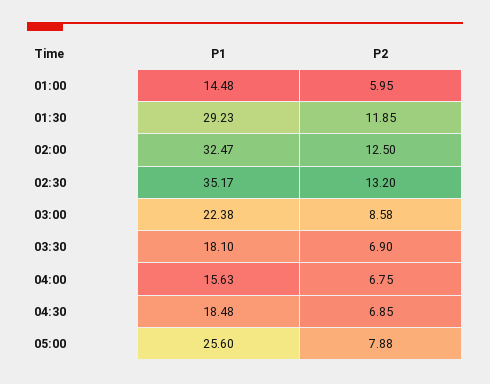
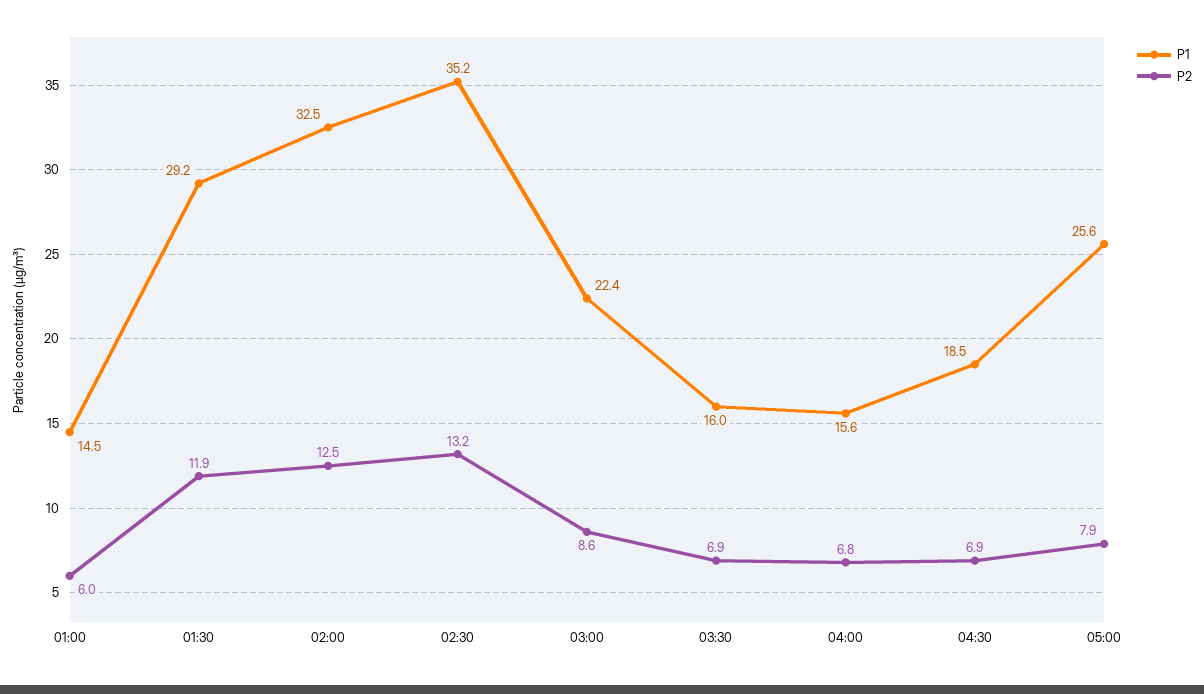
P1, 03:30: 18.1 -> 16

